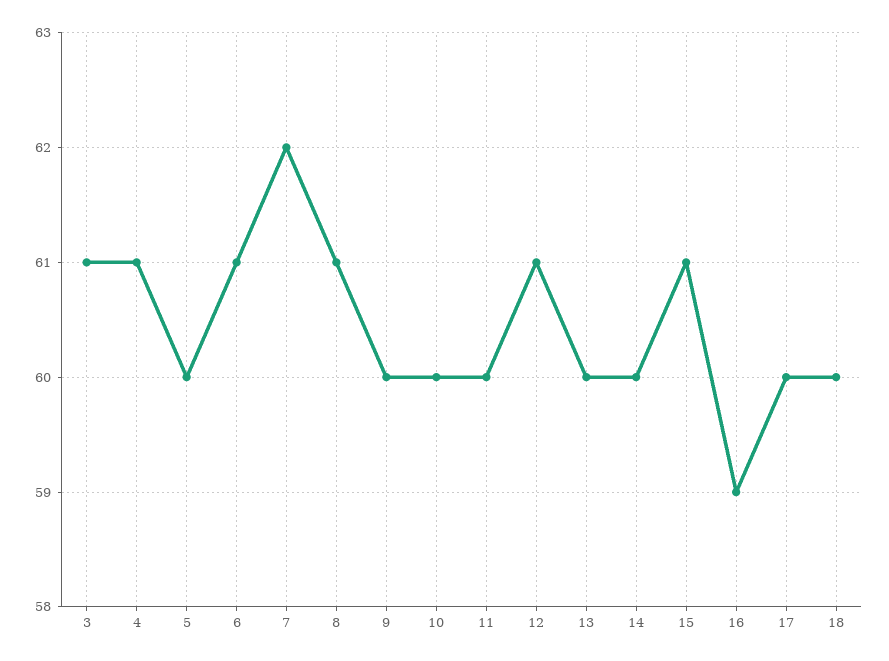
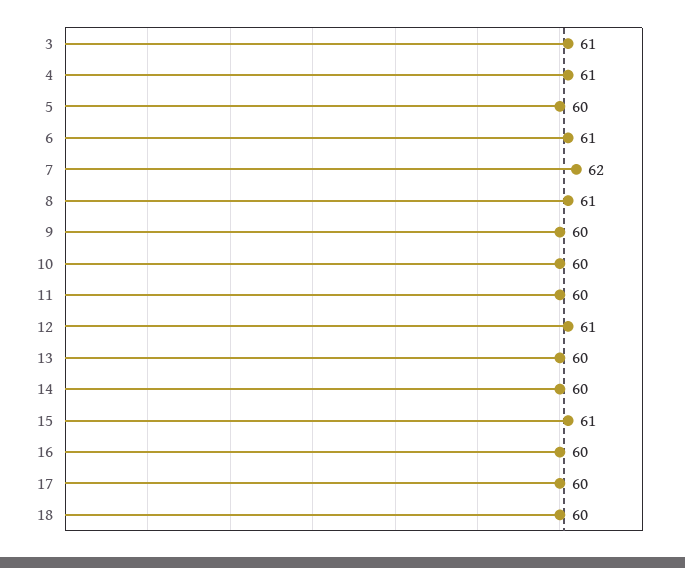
16: 59 -> 60

